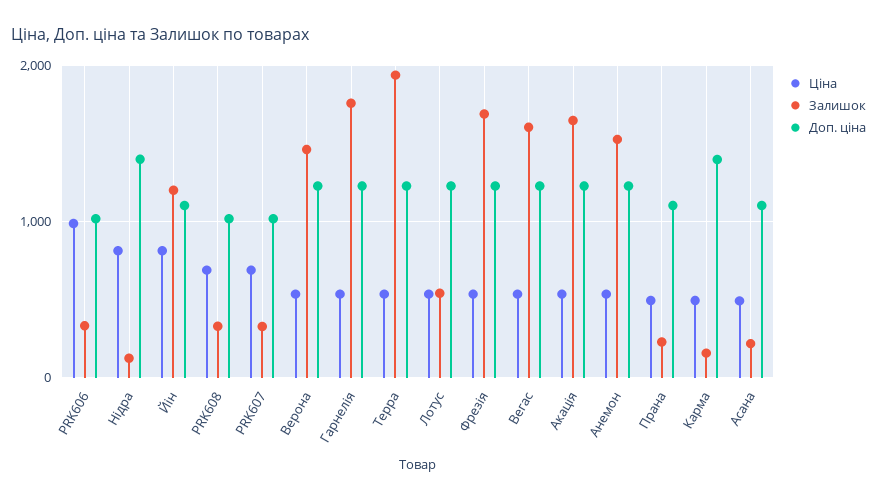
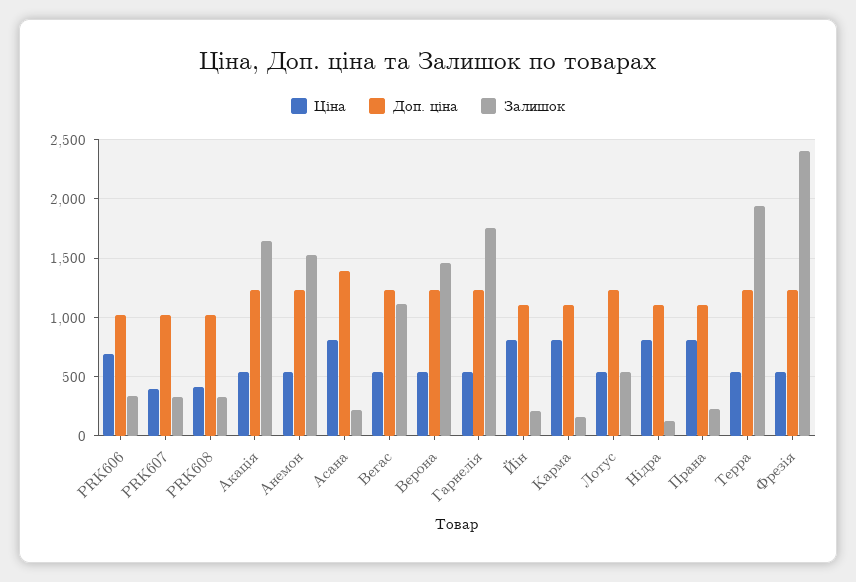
Ціна, PRK606: 1000 -> 700
Доп. ціна, Нідра: 1400 -> 1100
Залишок, Йін: 1200 -> 200
Ціна, PRK608: 700 -> 400
Ціна, PRK607: 700 -> 400
Залишок, Фрезія: 1700 -> 2400
Залишок, Вегас: 1600 -> 1100
Ціна, Прана: 500 -> 800
Ціна, Карма: 500 -> 800
Доп. ціна, Карма: 1400 -> 1100
Ціна, Асана: 500 -> 800
Доп. ціна, Асана: 1100 -> 1400

